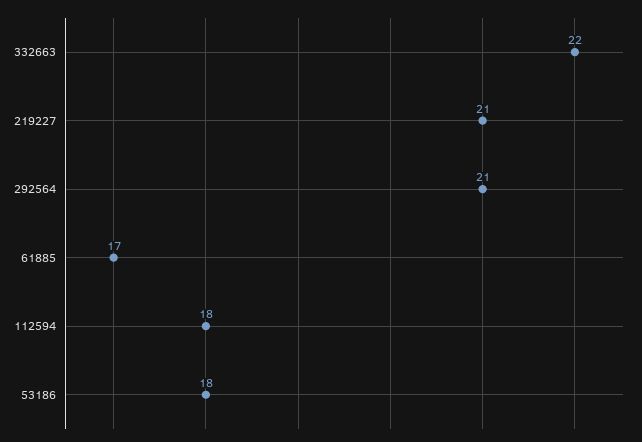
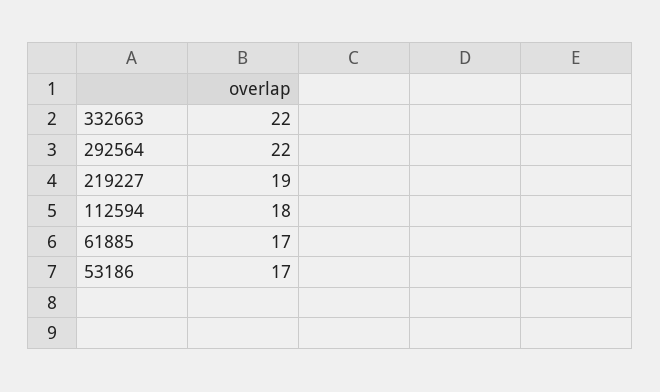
219227: 21 -> 19
292564: 21 -> 22
53186: 18 -> 17

